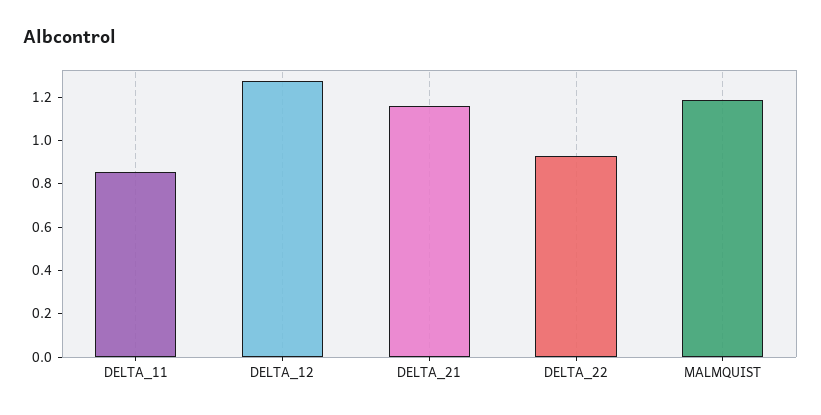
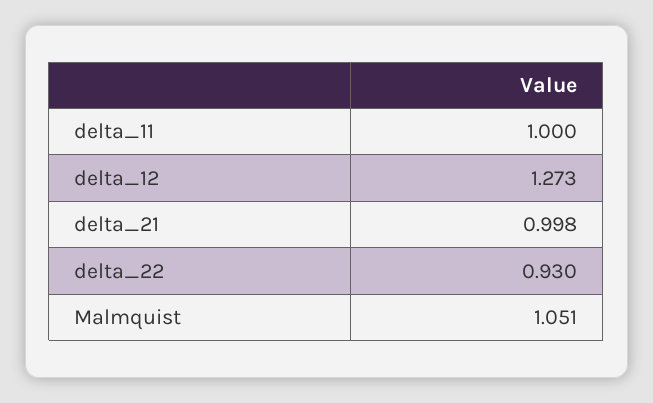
DELTA_11: 0.85 -> 1
DELTA_21: 1.15 -> 0.998
MALMQUIST: 1.2 -> 1.051

